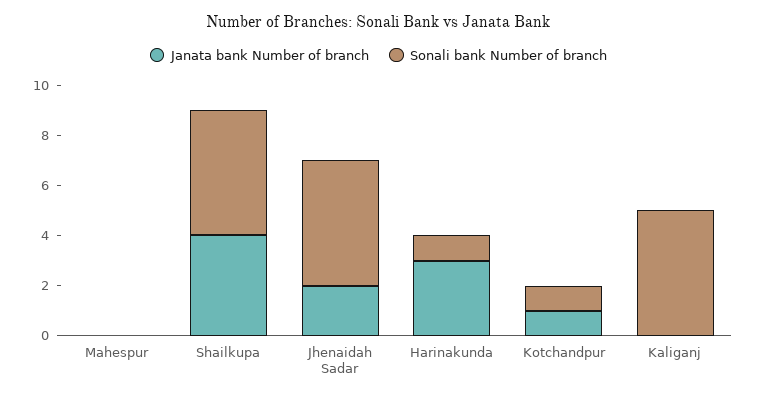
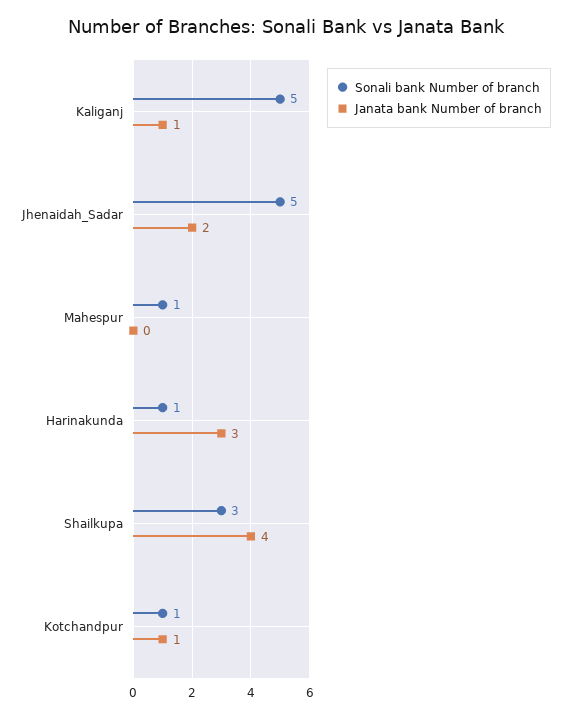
Sonali bank Number of branch, Mahespur: 0 -> 1
Sonali bank Number of branch, Shailkupa: 5 -> 3
Janata bank Number of branch, Kaliganj: 0 -> 1

